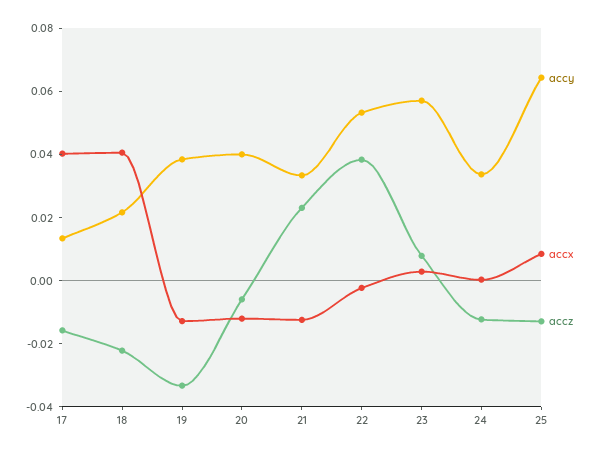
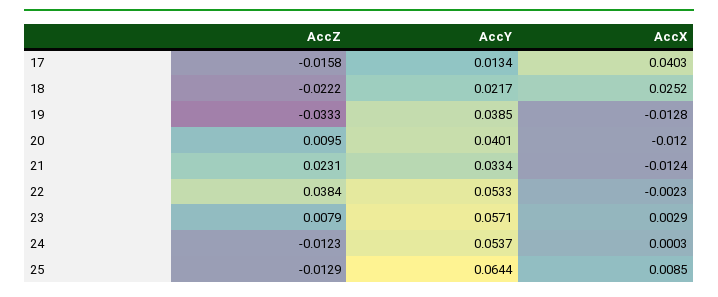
accx, 18: 0.04 -> 0.0252
accz, 20: -0.005 -> 0.0095
accy, 24: 0.035 -> 0.0537

